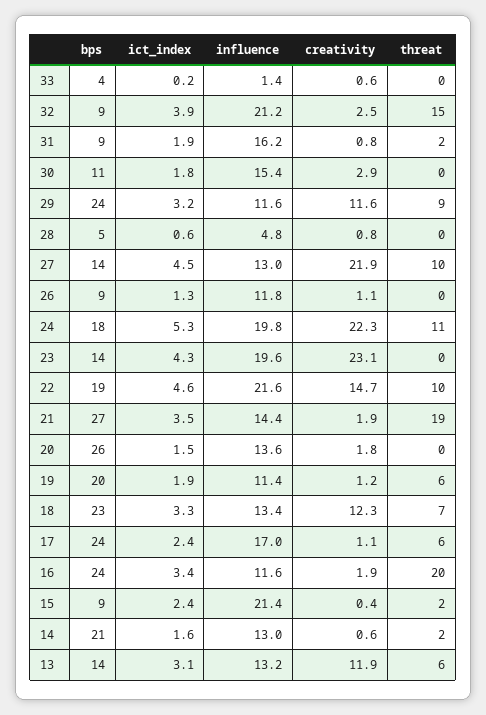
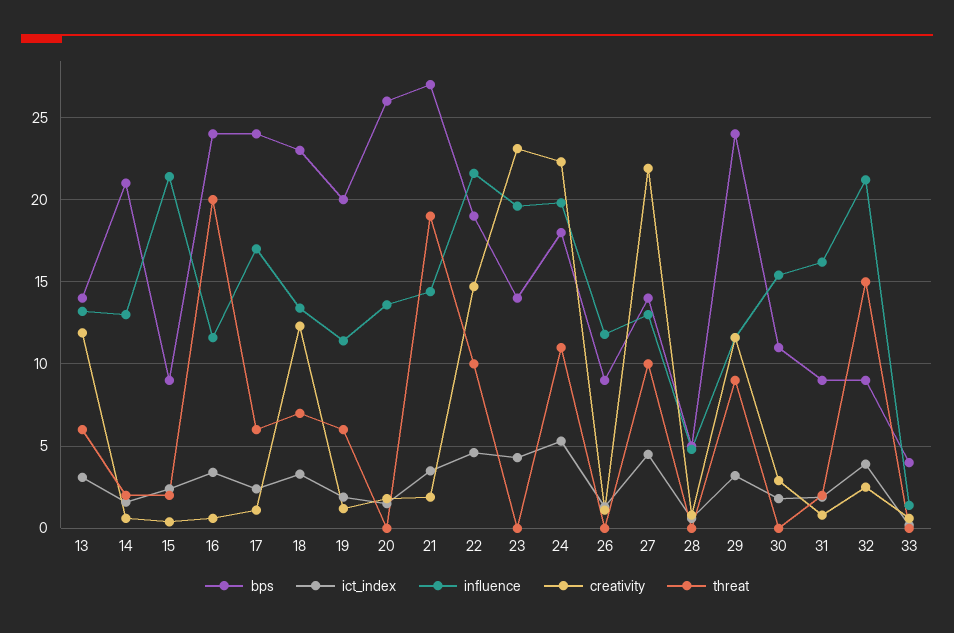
creativity, 16: 1.9 -> 0.5

